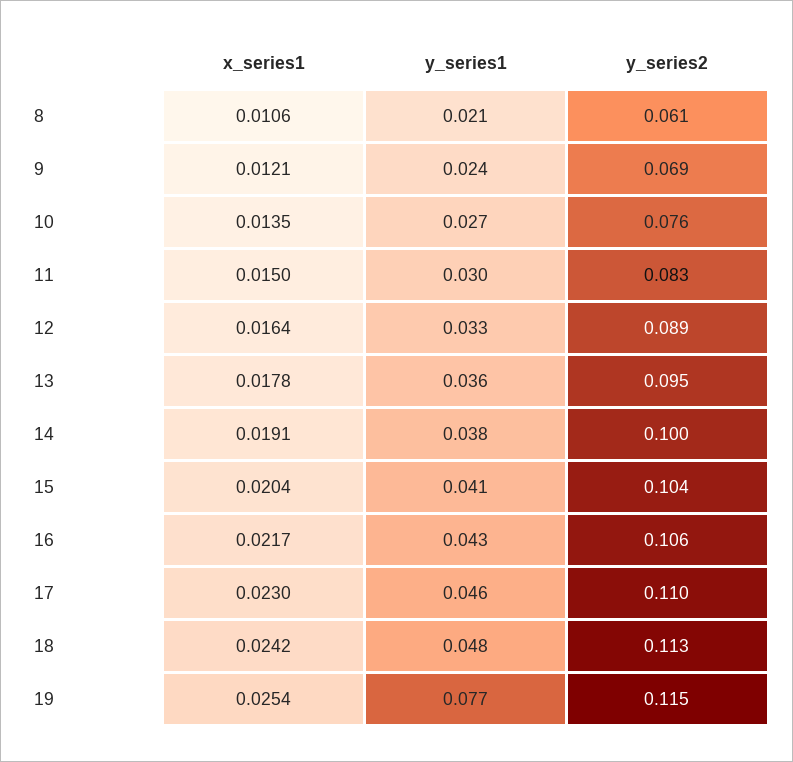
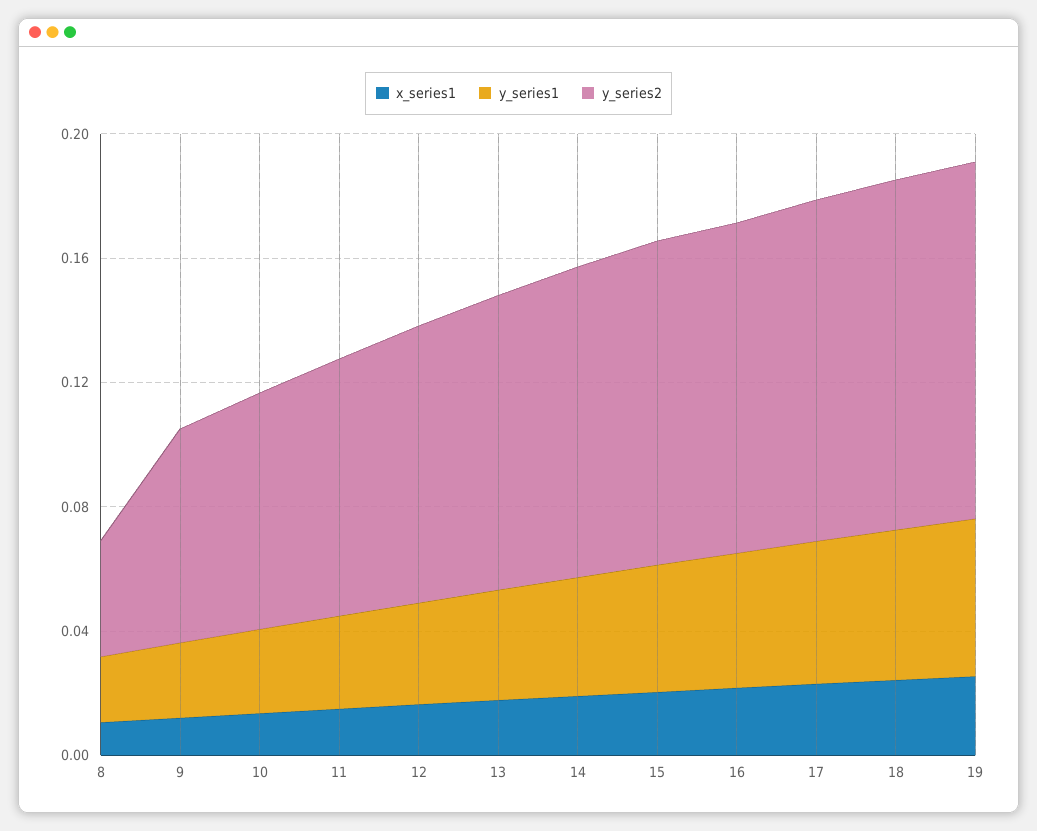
y_series2, 8: 0.061 -> 0.04
y_series1, 19: 0.077 -> 0.05

